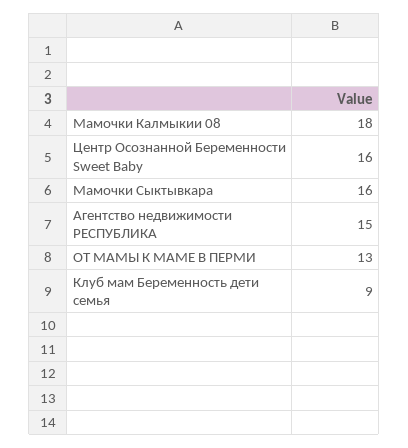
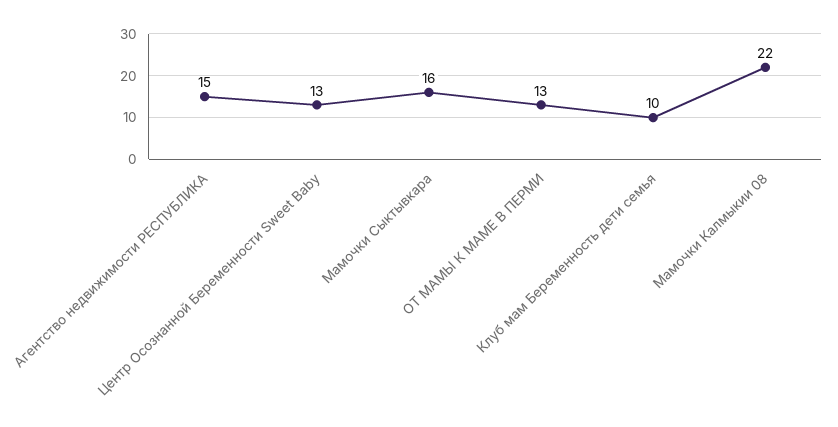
Мамочки Калмыкии 08: 18 -> 22
Центр Осознанной Беременности Sweet Baby: 16 -> 13
Клуб мам Беременность дети семья: 9 -> 10

